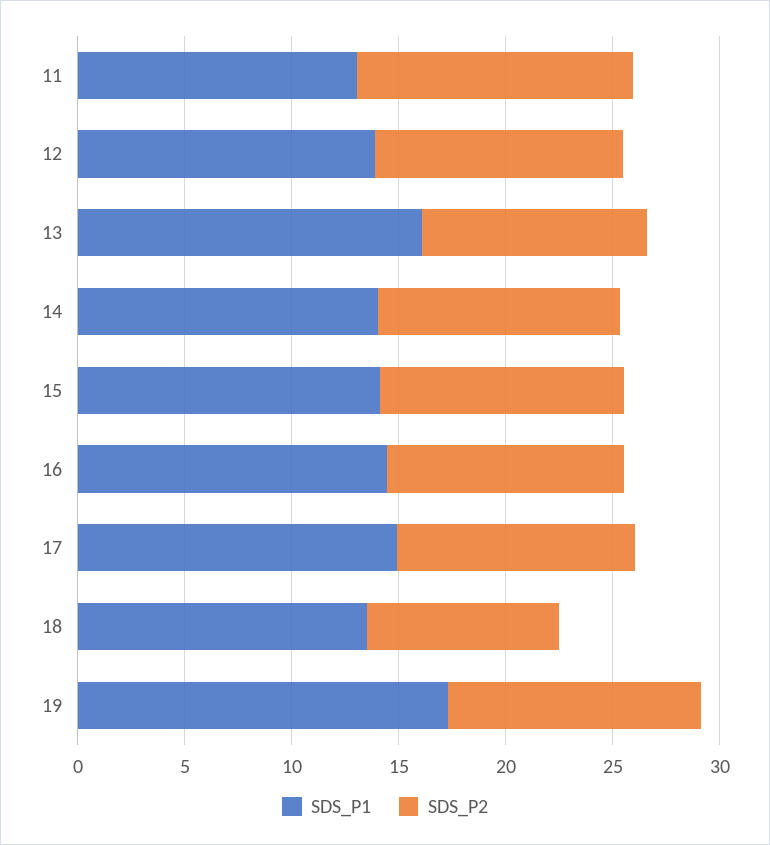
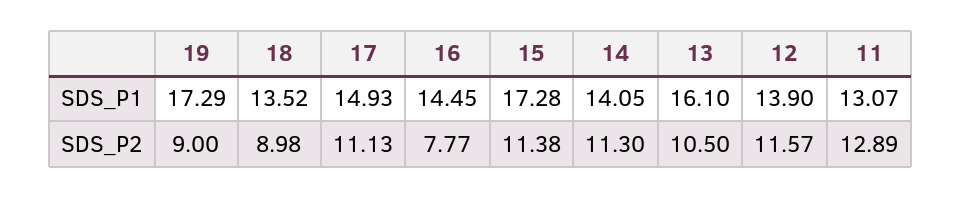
SDS_P1, 15: 14 -> 17.28
SDS_P2, 16: 11 -> 7.77
SDS_P2, 19: 12 -> 9

